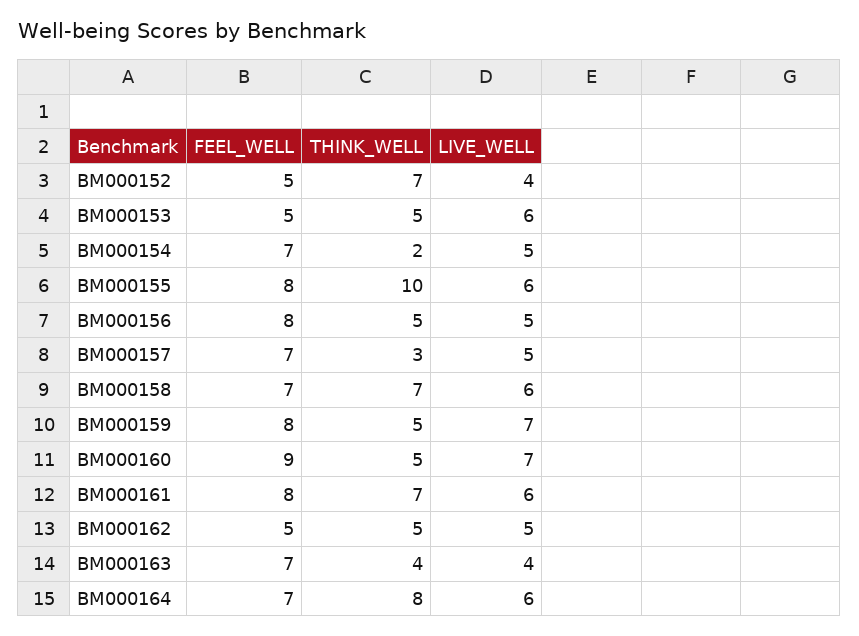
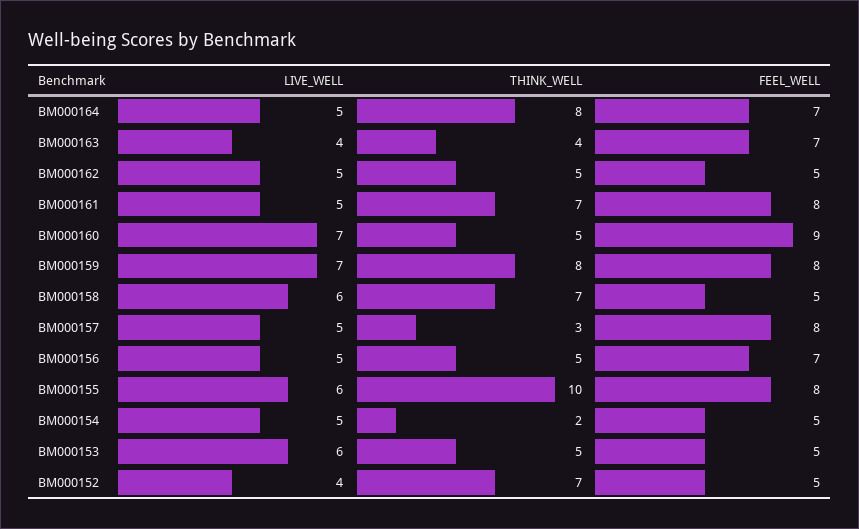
FEEL_WELL, BM000154: 7 -> 5
FEEL_WELL, BM000156: 8 -> 7
FEEL_WELL, BM000157: 7 -> 8
FEEL_WELL, BM000158: 7 -> 5
THINK_WELL, BM000159: 5 -> 8
LIVE_WELL, BM000161: 6 -> 5
LIVE_WELL, BM000164: 6 -> 5

